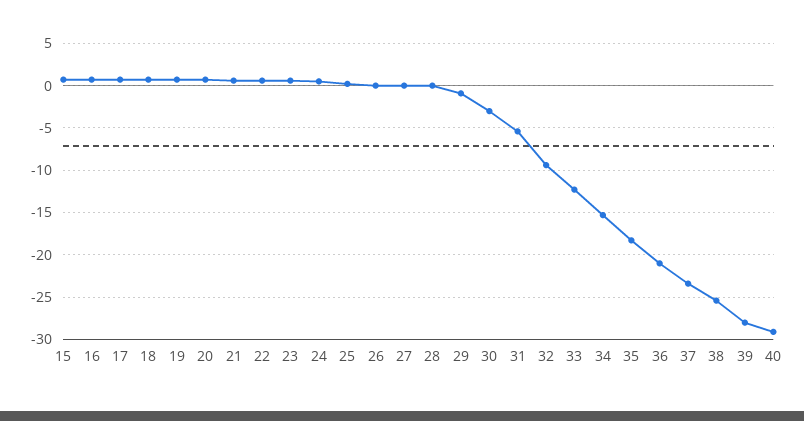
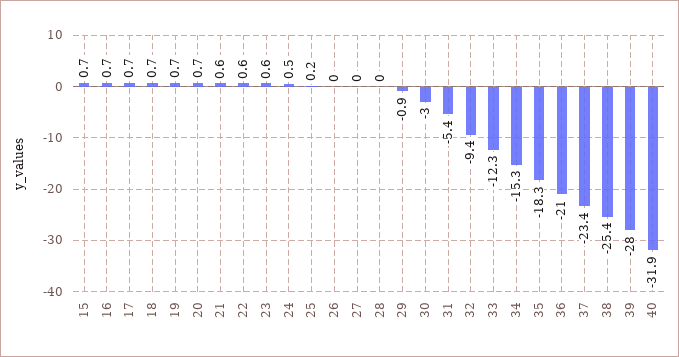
40: -29 -> -31.9

